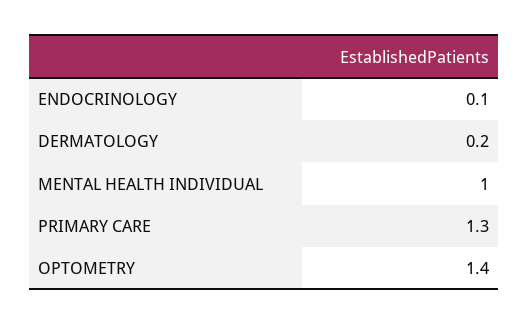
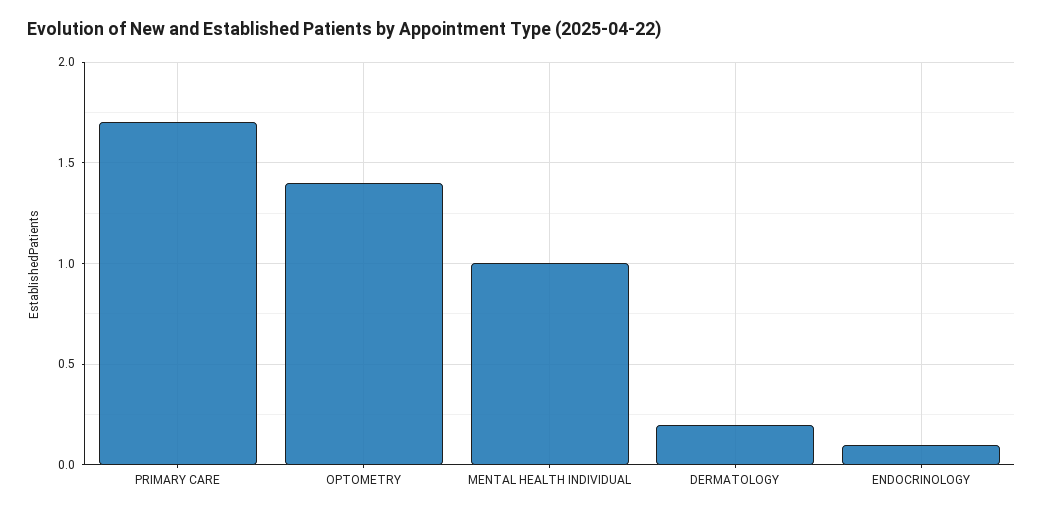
PRIMARY CARE: 1.3 -> 1.7

